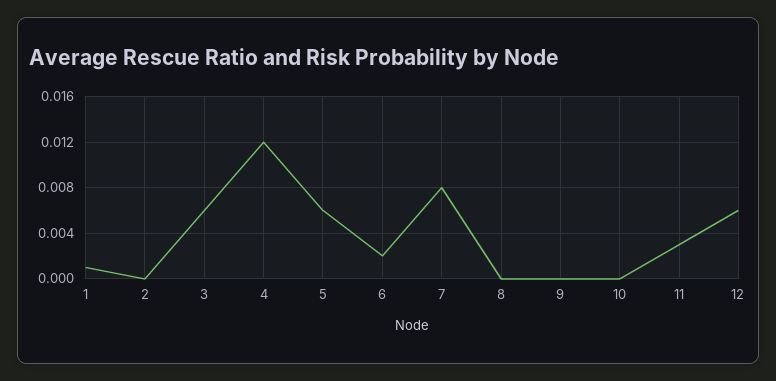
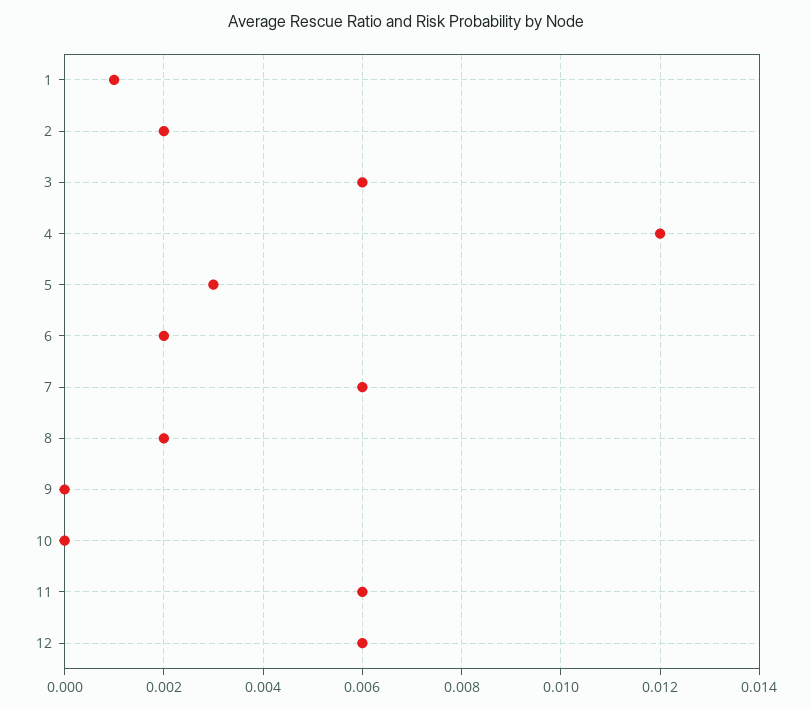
2: 0 -> 0.002
5: 0.006 -> 0.003
7: 0.008 -> 0.006
8: 0 -> 0.002
11: 0.003 -> 0.006

